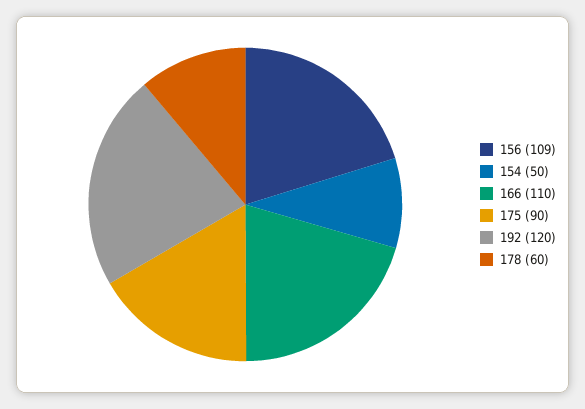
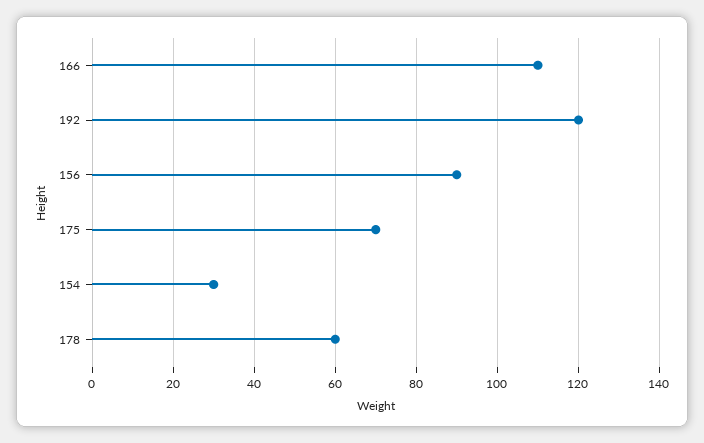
156: 109 -> 90
154: 50 -> 30
175: 90 -> 70

